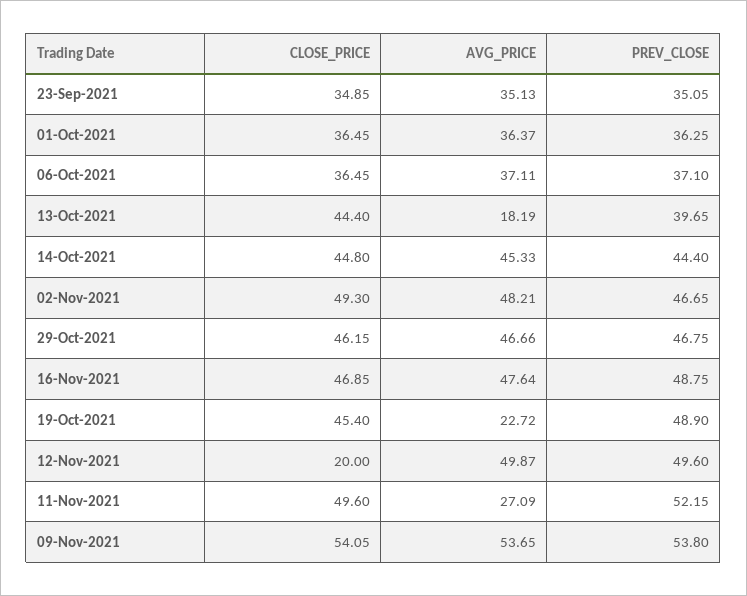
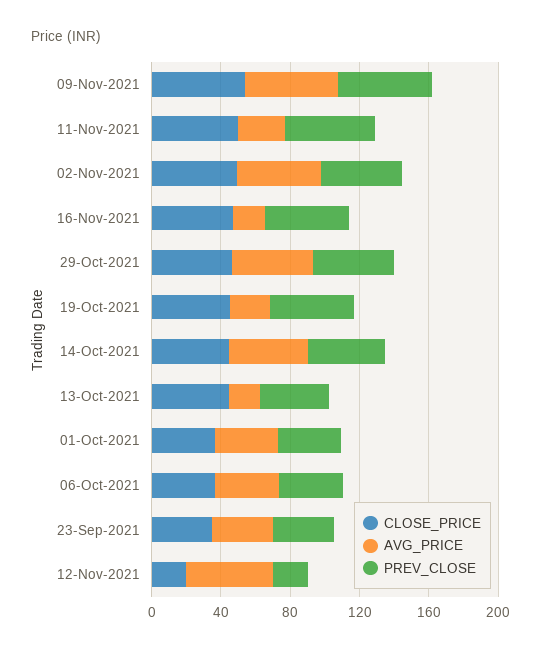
AVG_PRICE, 16-Nov-2021: 47.64 -> 20
PREV_CLOSE, 12-Nov-2021: 49.6 -> 20

